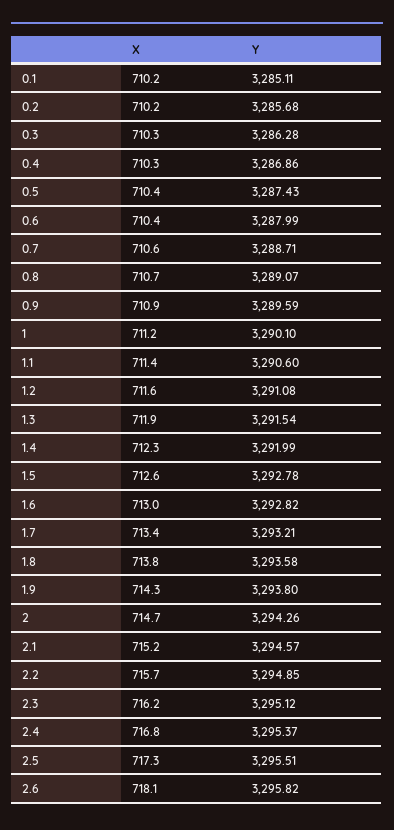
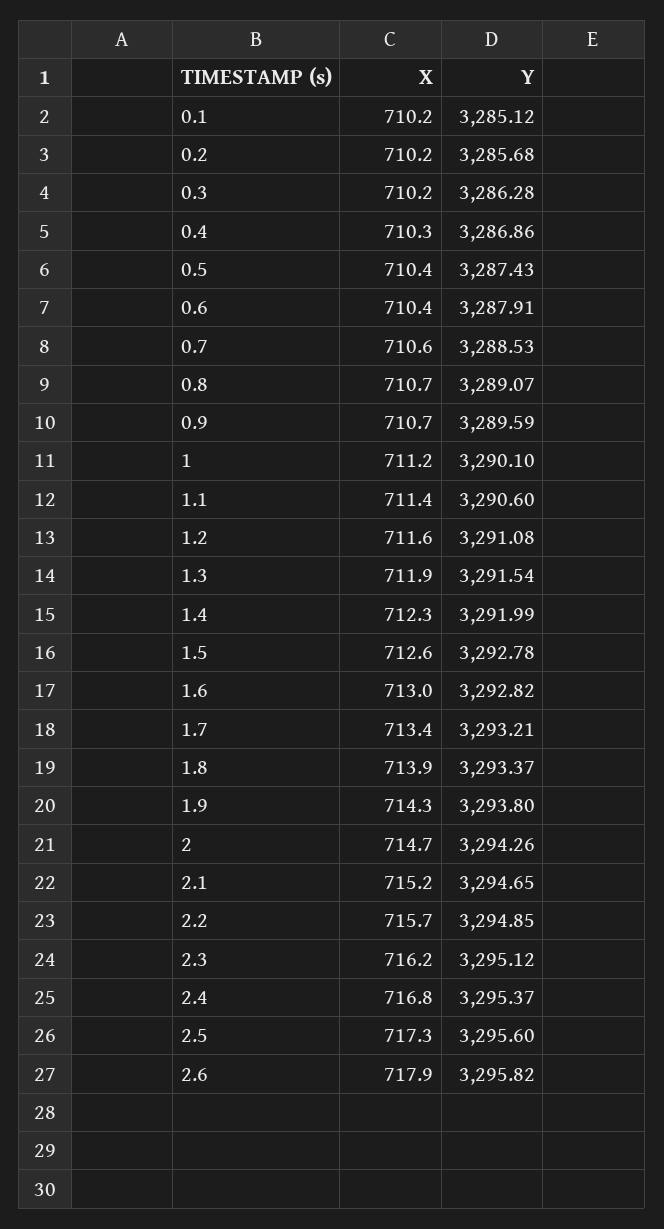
Y, 0.1: 3285.11 -> 3285.12
X, 0.3: 710.3 -> 710.2
Y, 0.6: 3287.99 -> 3287.91
Y, 0.7: 3288.71 -> 3288.53
X, 0.9: 710.9 -> 710.7
X, 1.8: 713.8 -> 713.9
Y, 1.8: 3293.58 -> 3293.37
Y, 2.1: 3294.57 -> 3294.65
Y, 2.5: 3295.51 -> 3295.6
X, 2.6: 718.1 -> 717.9

